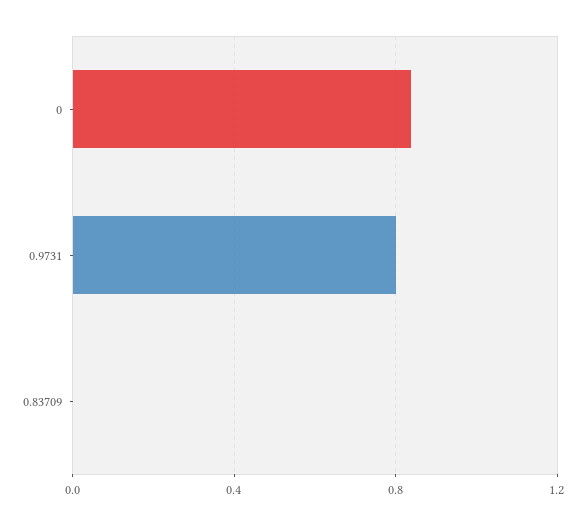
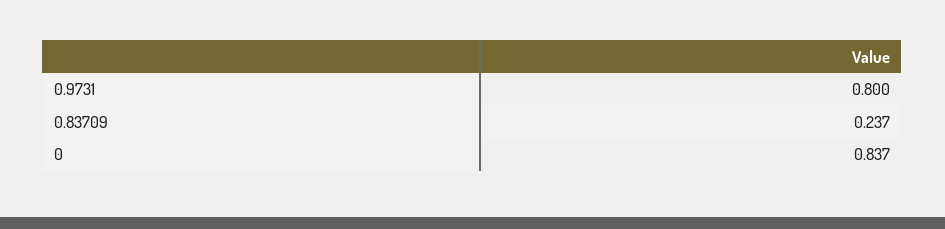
0.83709: 0 -> 0.237

